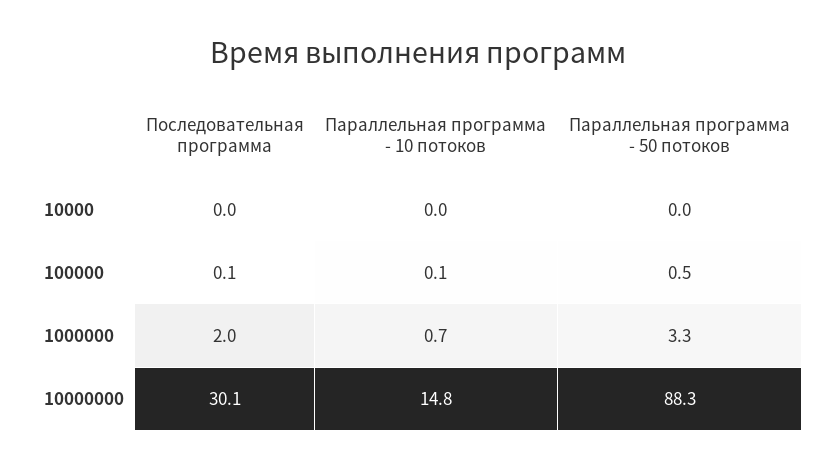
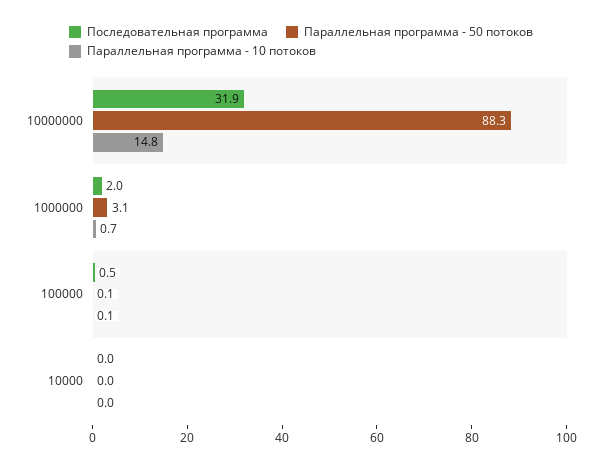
Последовательная программа, 100000: 0.1 -> 0.5
Параллельная программа - 50 потоков, 100000: 0.5 -> 0.1
Параллельная программа - 50 потоков, 1000000: 3.3 -> 3.1
Последовательная программа, 10000000: 30.1 -> 31.9

